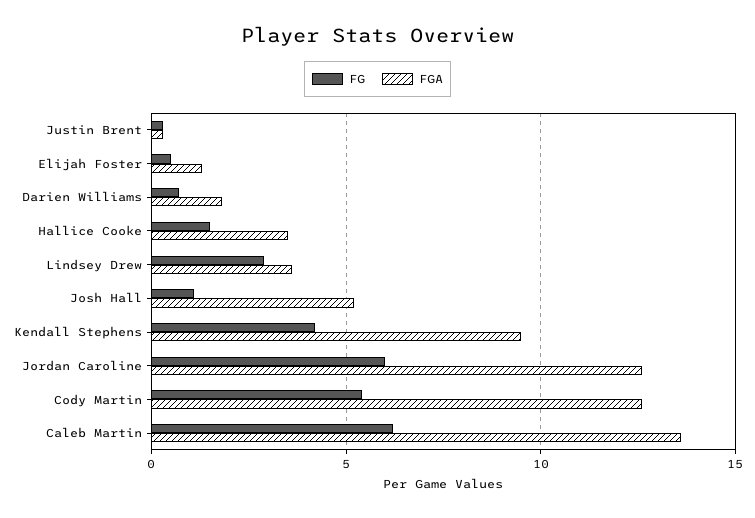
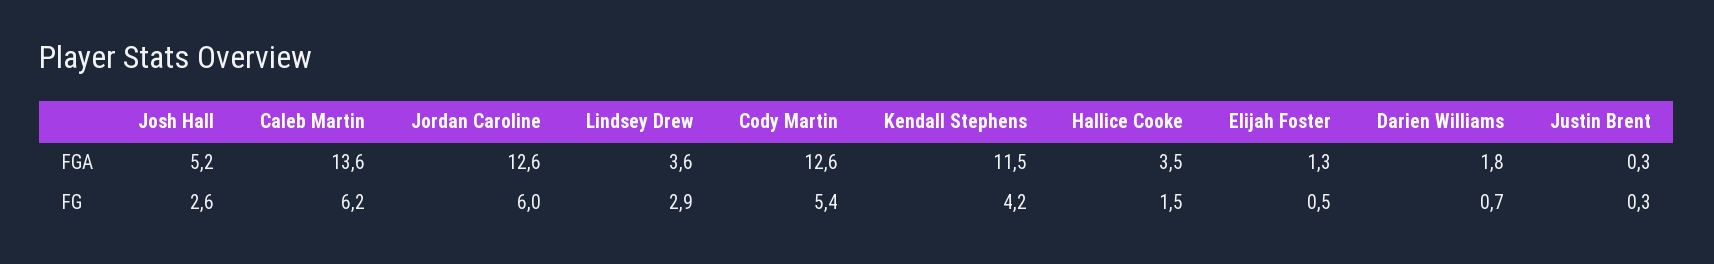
FG, Josh Hall: 1 -> 2.6
FGA, Kendall Stephens: 9.5 -> 11.5

